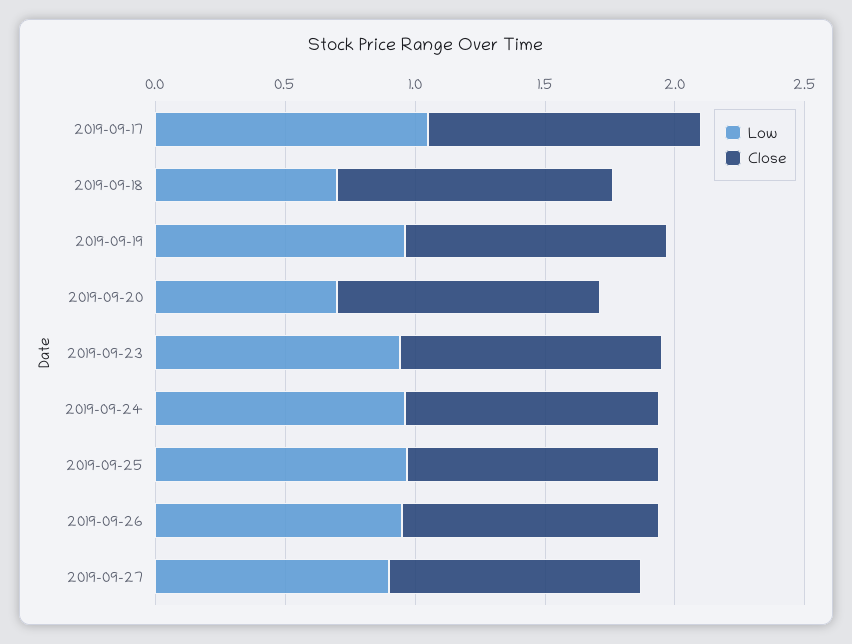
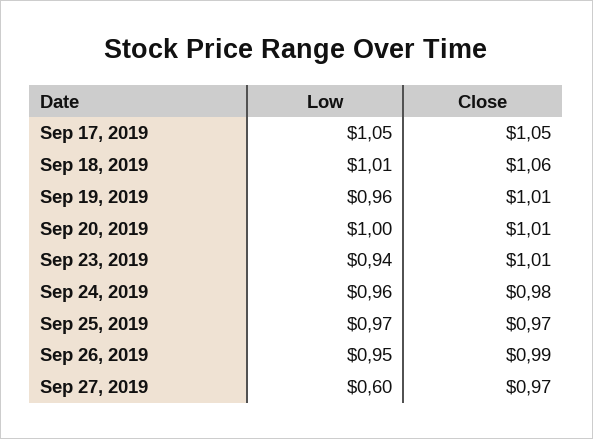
Low, 2019-09-18: 0.7 -> 1.01
Low, 2019-09-20: 0.7 -> 1
Low, 2019-09-27: 0.9 -> 0.6

